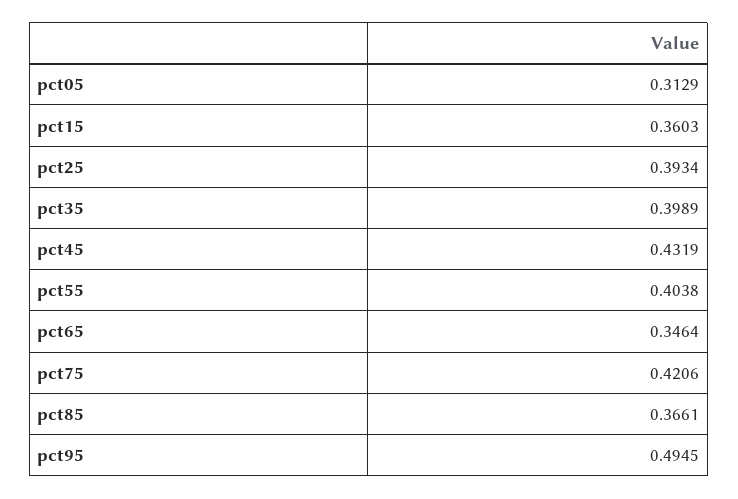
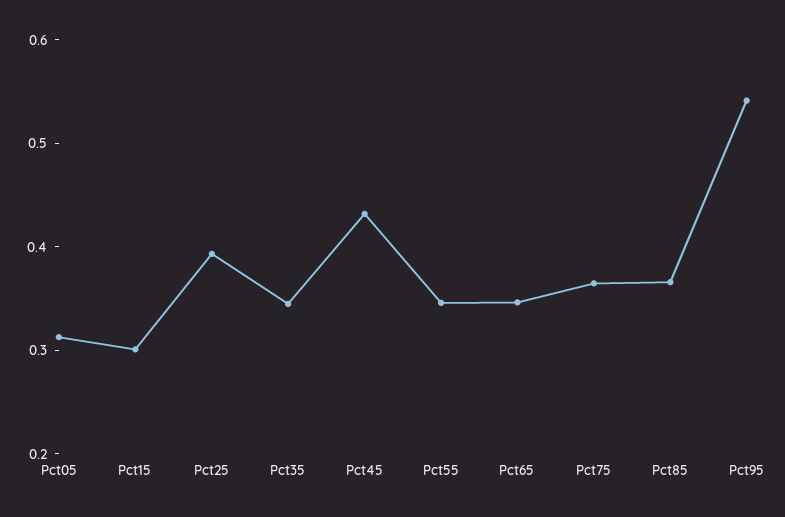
pct15: 0.3603 -> 0.3
pct35: 0.3989 -> 0.34
pct55: 0.4038 -> 0.34
pct75: 0.4206 -> 0.36
pct95: 0.4945 -> 0.54

